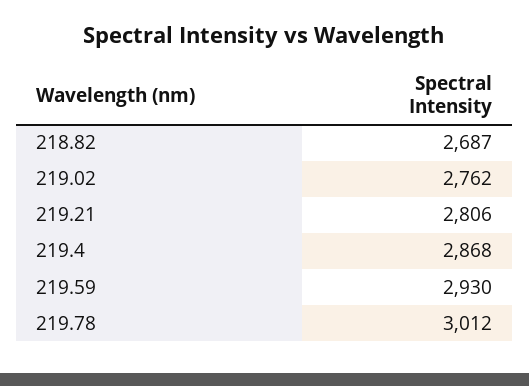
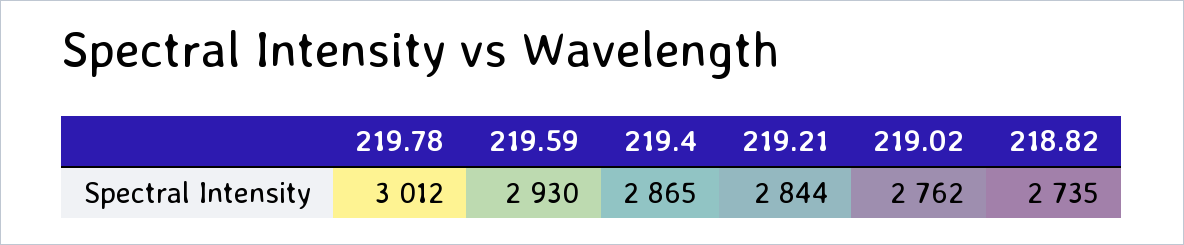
218.82: 2687 -> 2735
219.21: 2806 -> 2844
219.4: 2868 -> 2865

